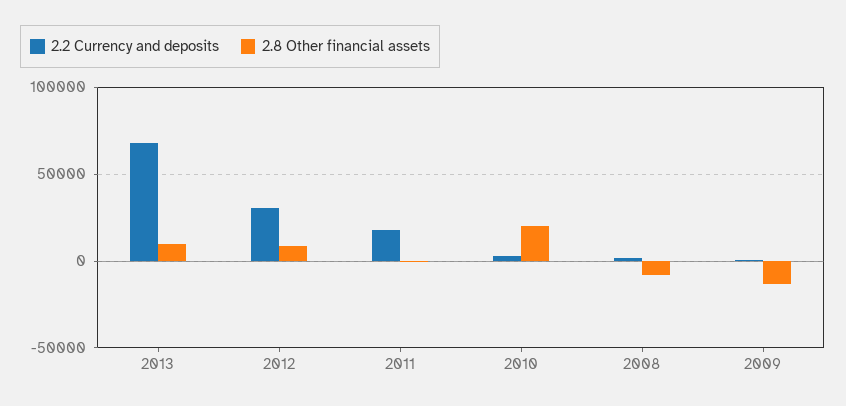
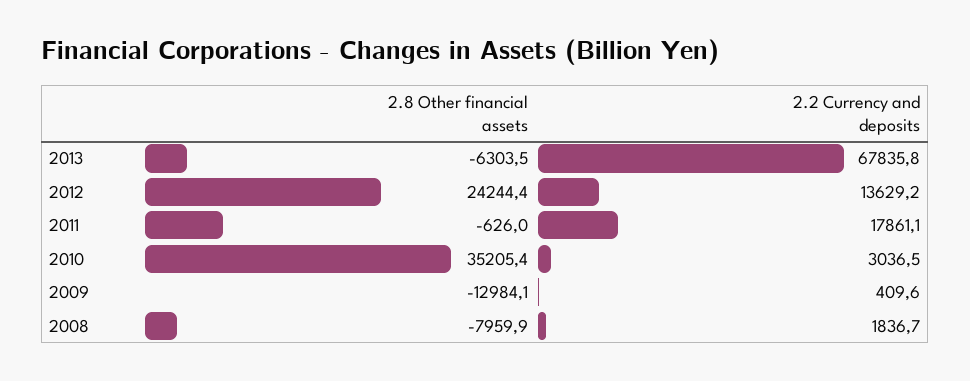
2.8 Other financial assets, 2013: 10000 -> -6303.5
2.2 Currency and deposits, 2012: 30000 -> 13629.2
2.8 Other financial assets, 2012: 10000 -> 24244.4
2.8 Other financial assets, 2010: 20000 -> 35205.4

